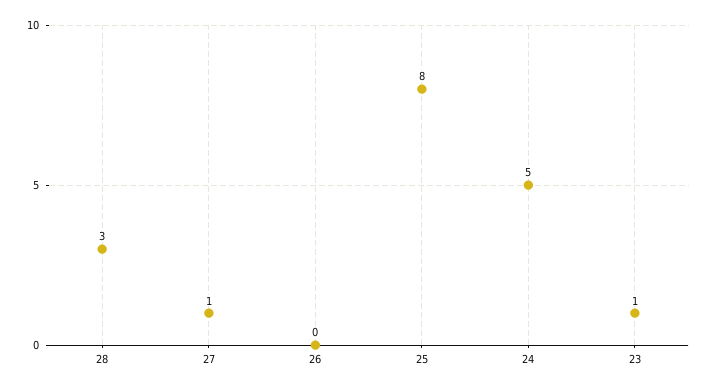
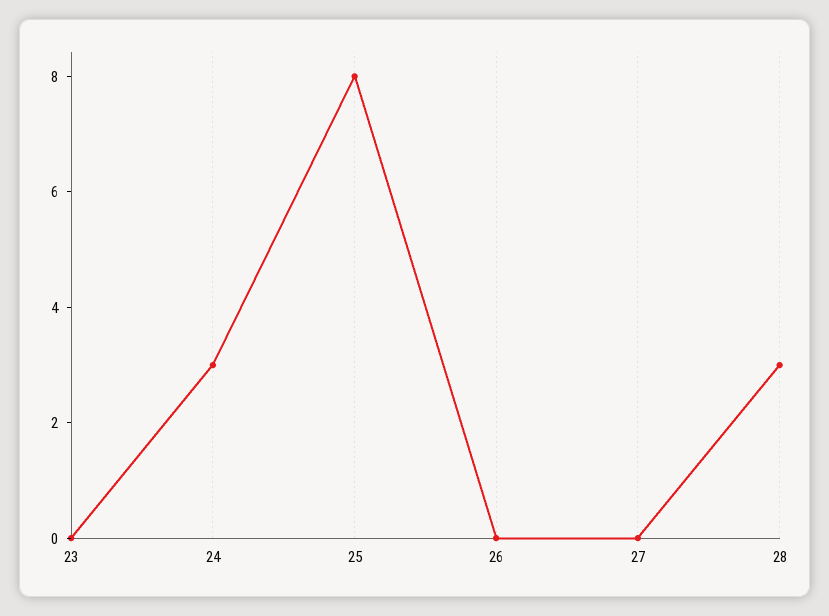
27: 1 -> 0
24: 5 -> 3
23: 1 -> 0

